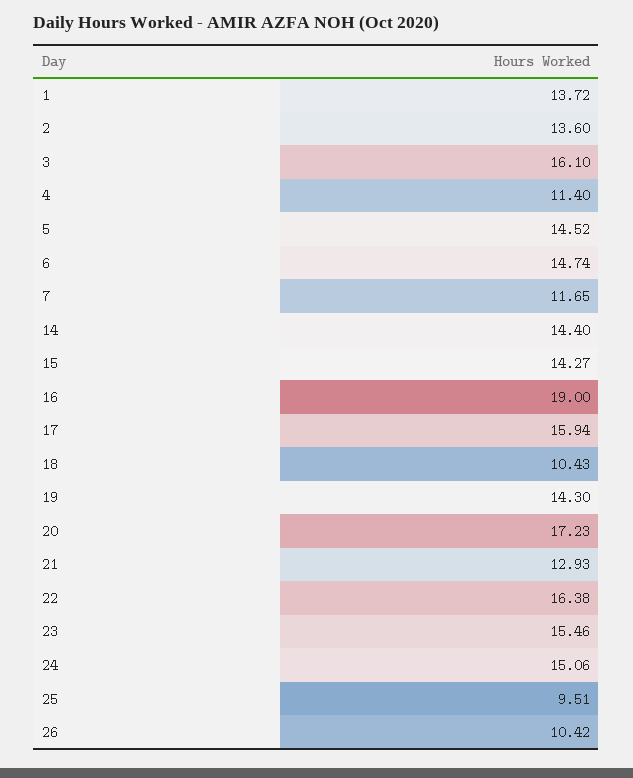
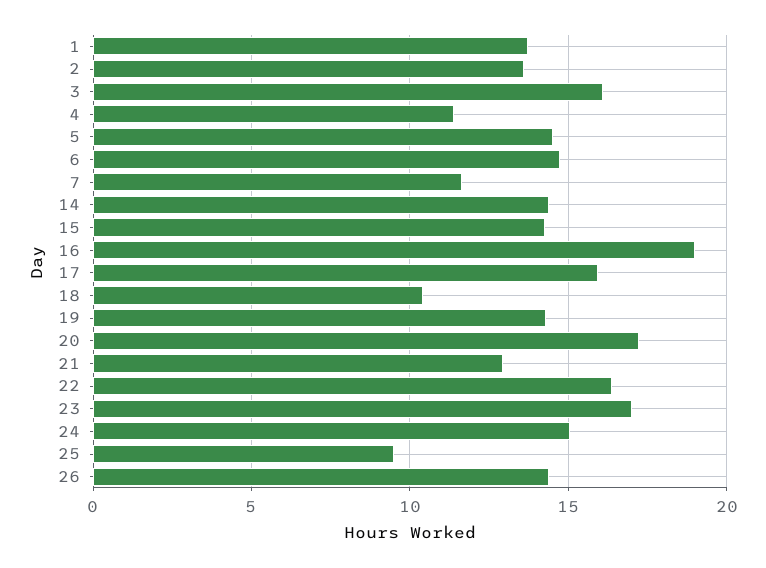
23: 15.46 -> 17
26: 10.42 -> 14.5

